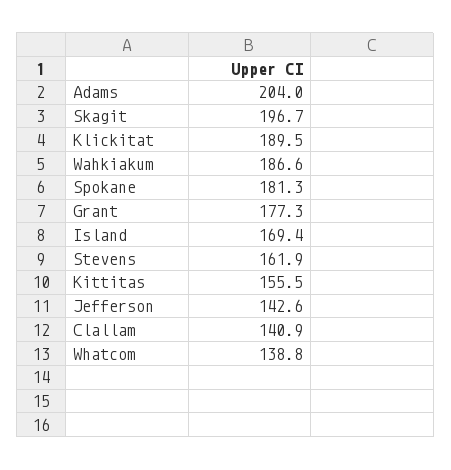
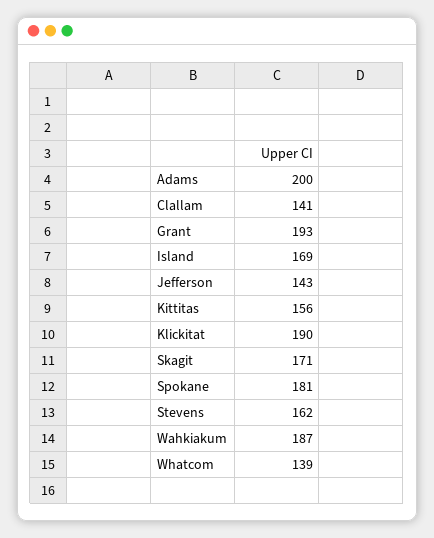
Adams: 204 -> 200
Skagit: 196.7 -> 171
Grant: 177.3 -> 193

